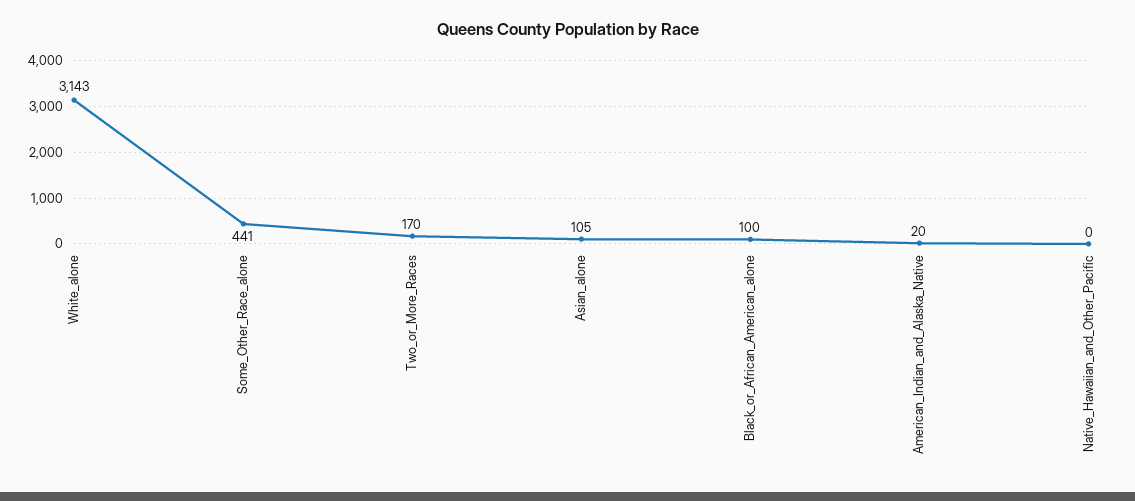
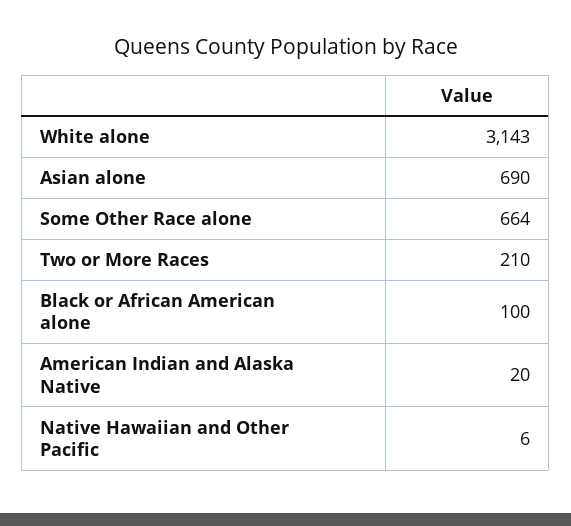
Some_Other_Race_alone: 441 -> 664
Two_or_More_Races: 170 -> 210
Asian_alone: 105 -> 690
Native_Hawaiian_and_Other_Pacific: 0 -> 6

